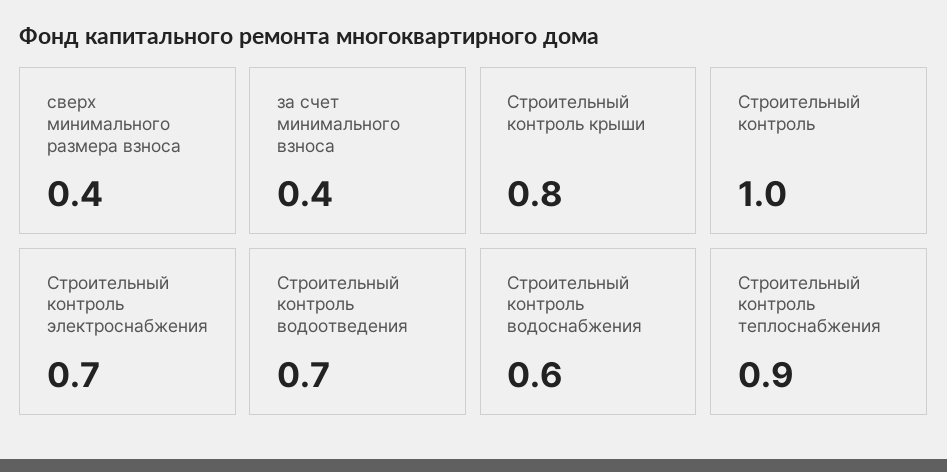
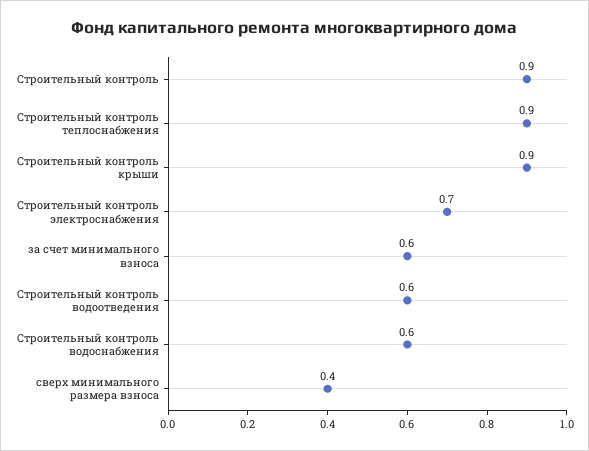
за счет минимального взноса: 0.4 -> 0.6
Строительный контроль крыши: 0.8 -> 0.9
Строительный контроль: 1 -> 0.9
Строительный контроль водоотведения: 0.7 -> 0.6

